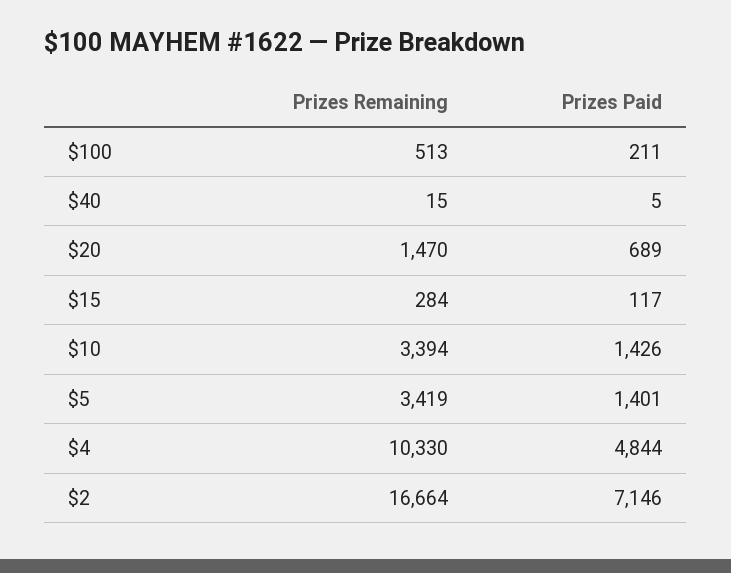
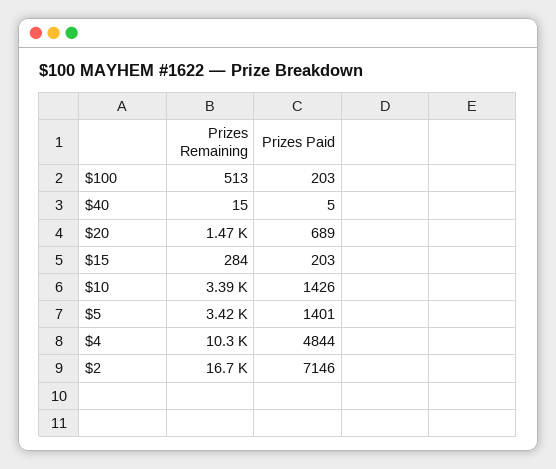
Prizes Paid, $100: 211 -> 203
Prizes Paid, $15: 117 -> 203

